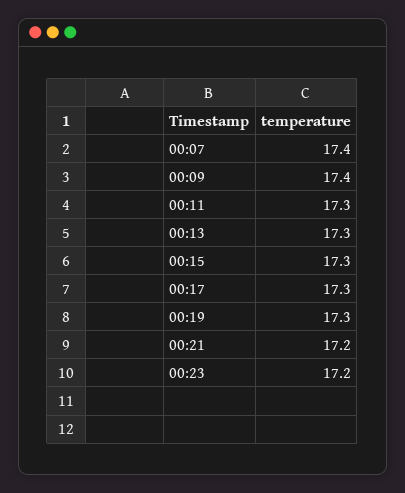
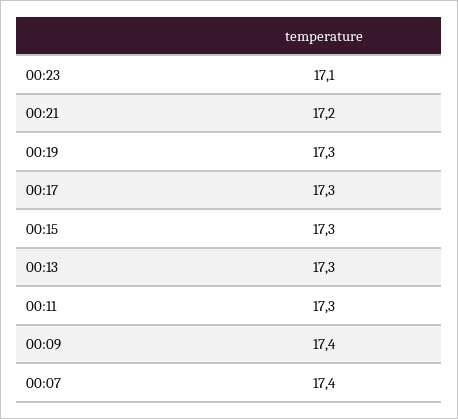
00:23: 17.2 -> 17.1

